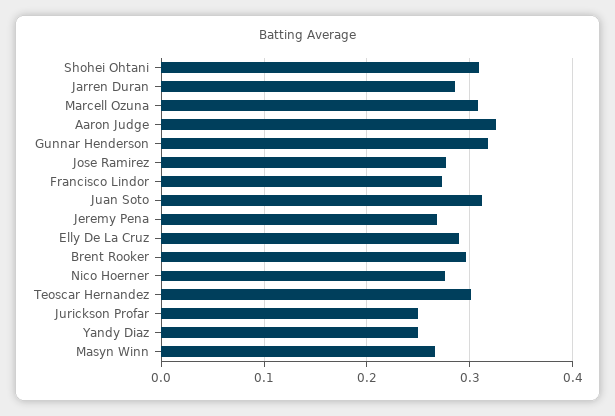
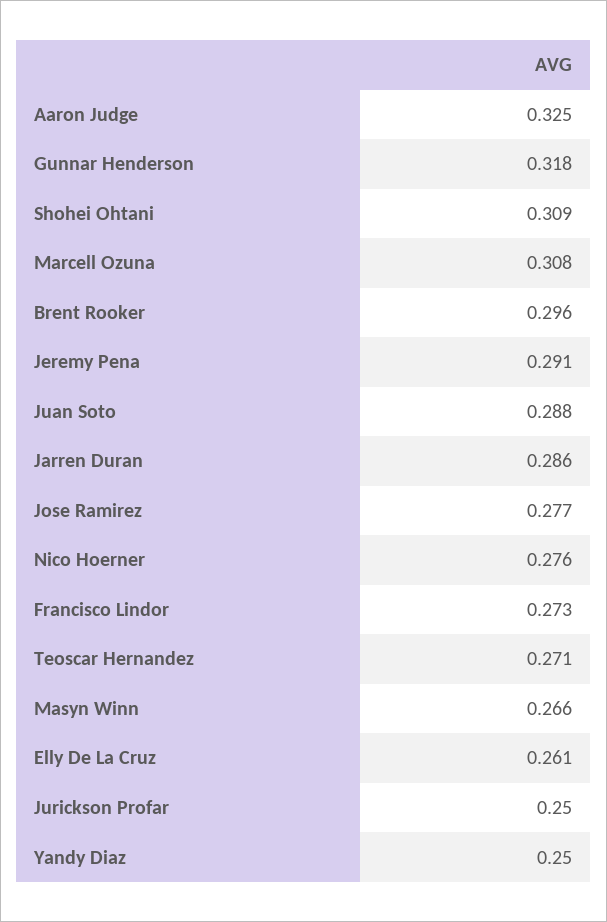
Juan Soto: 0.31 -> 0.288
Jeremy Pena: 0.27 -> 0.291
Elly De La Cruz: 0.29 -> 0.261
Teoscar Hernandez: 0.3 -> 0.271

